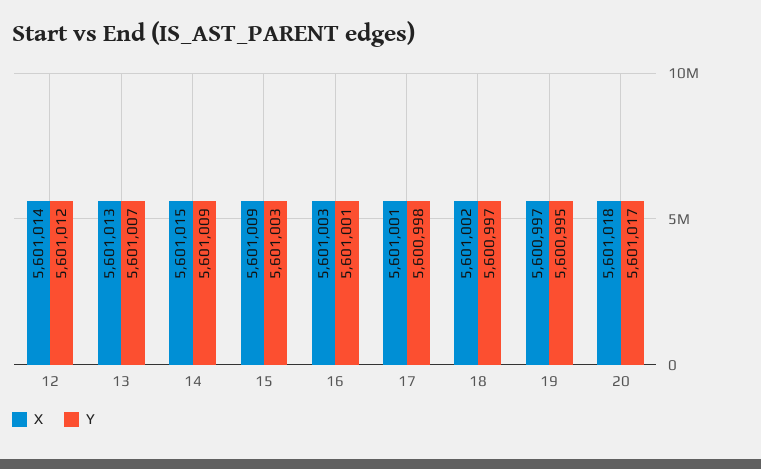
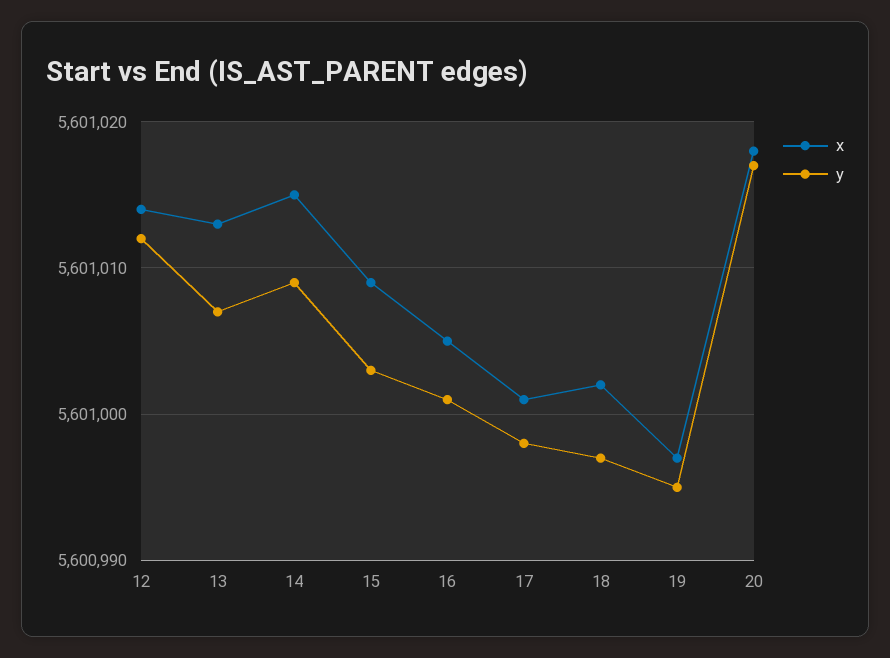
X, 16: 5601003 -> 5601005

